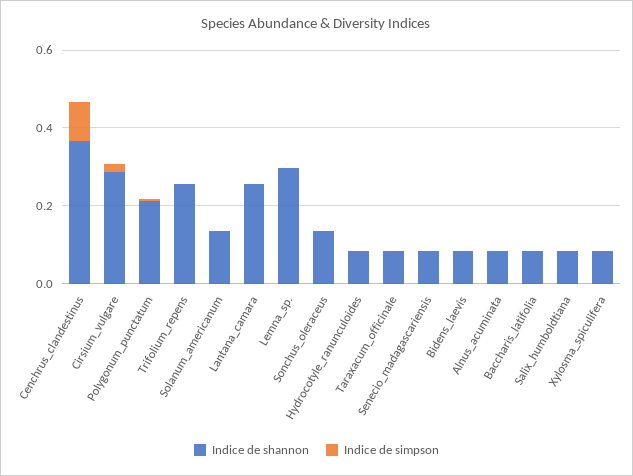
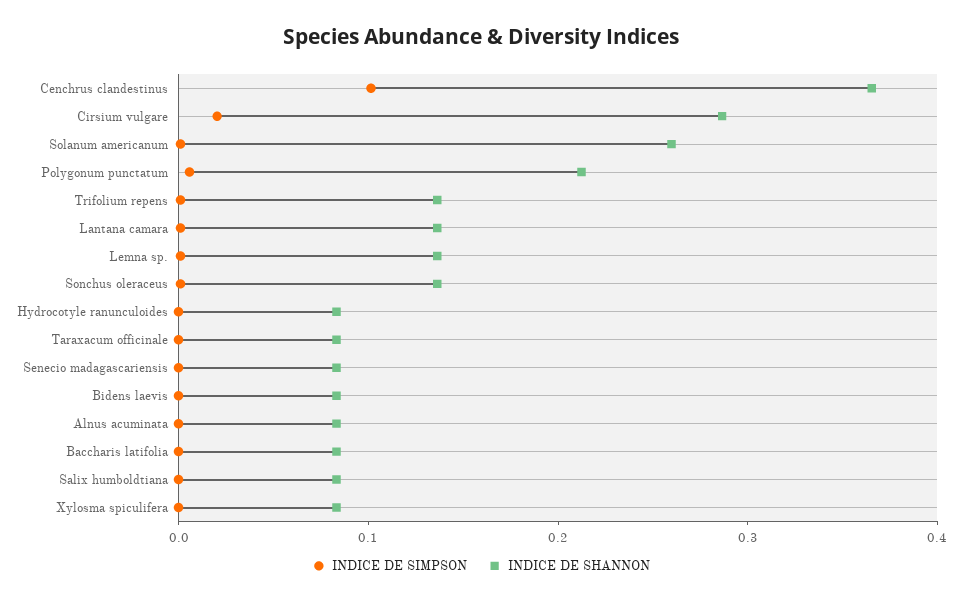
Indice de shannon, Trifolium_repens: 0.25 -> 0.14
Indice de shannon, Solanum_americanum: 0.15 -> 0.26
Indice de shannon, Lantana_camara: 0.25 -> 0.14
Indice de shannon, Lemna_sp.: 0.3 -> 0.14

